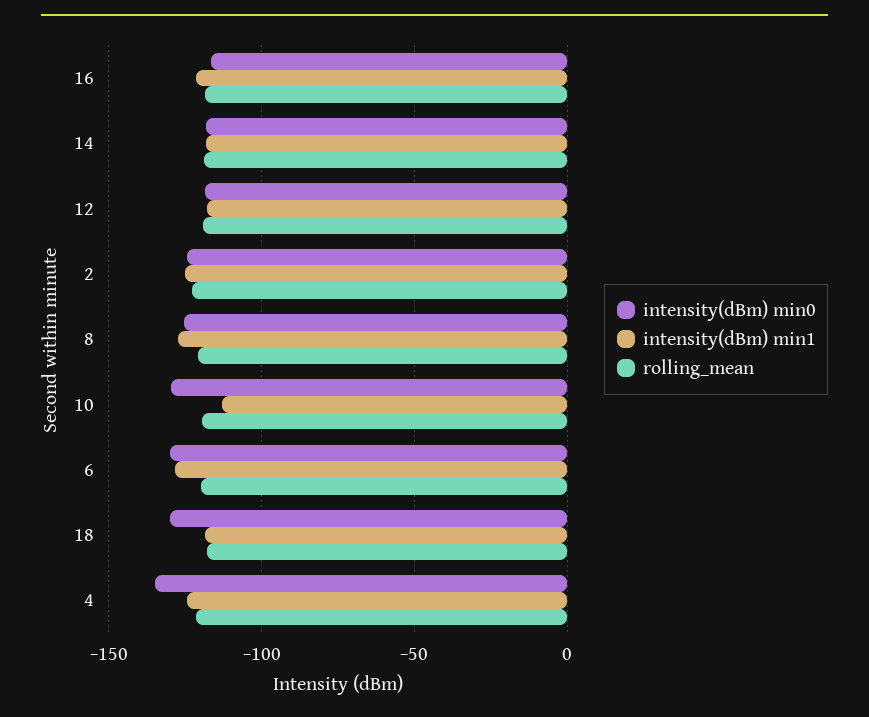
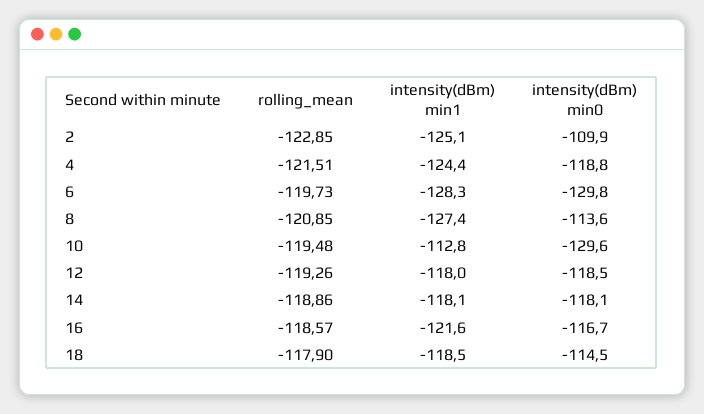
intensity(dBm) min0, 2: -125 -> -109.9
intensity(dBm) min0, 8: -125 -> -113.6
intensity(dBm) min0, 18: -130 -> -114.5
intensity(dBm) min0, 4: -135 -> -118.8

